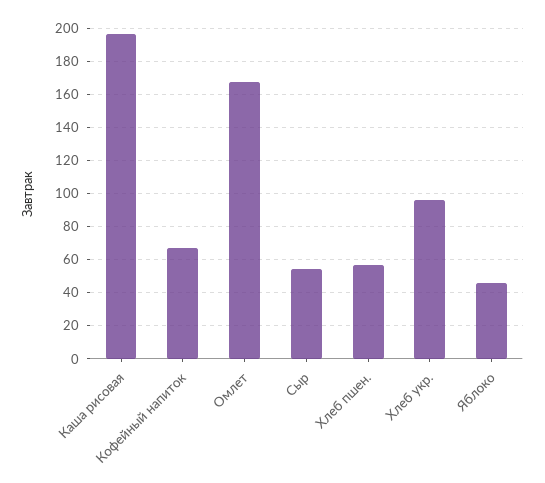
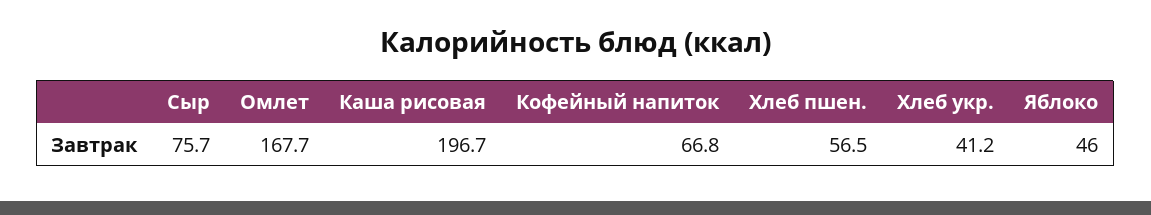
Сыр: 55 -> 75.7
Хлеб укр.: 95 -> 41.2

